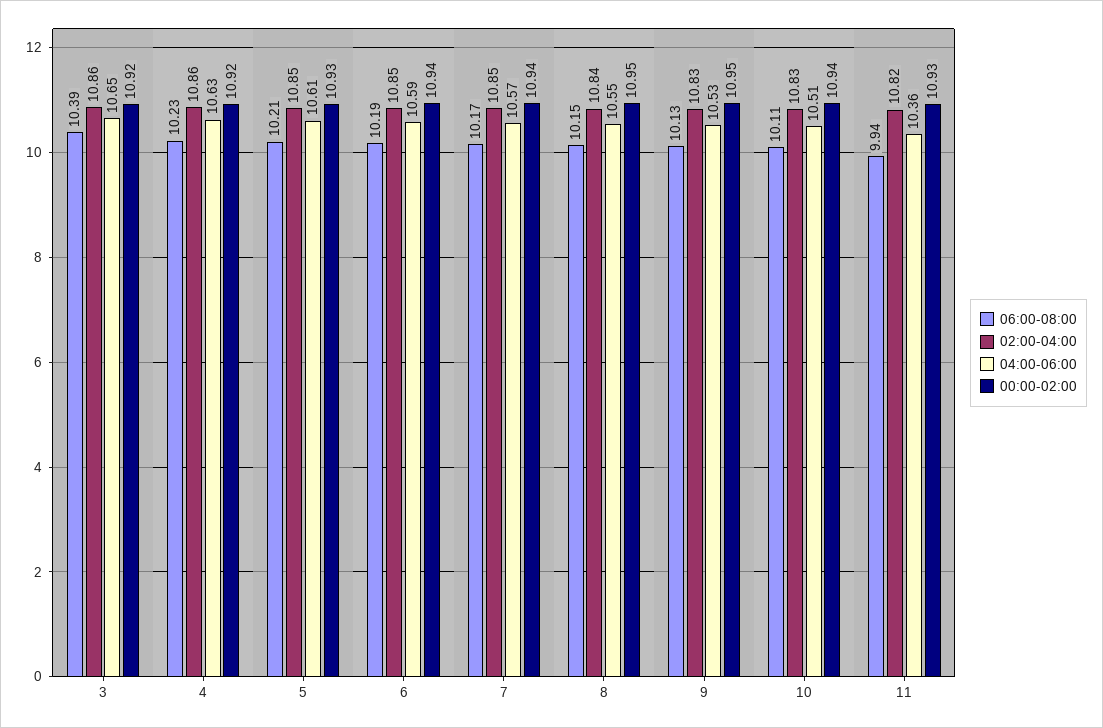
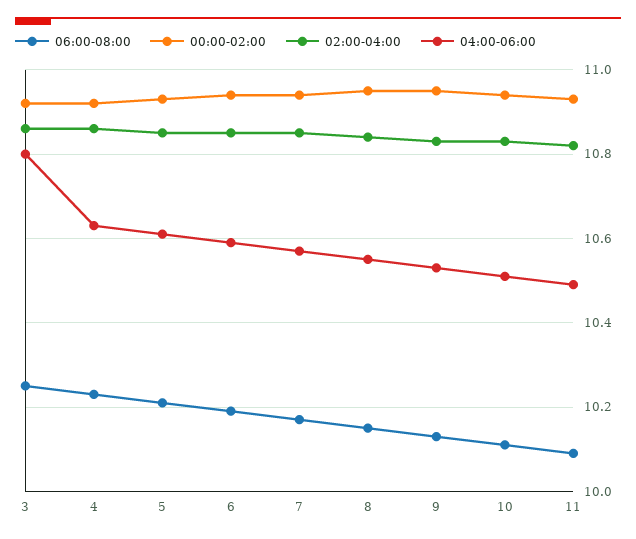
06:00-08:00, 3: 10.39 -> 10.25
04:00-06:00, 3: 10.65 -> 10.8
06:00-08:00, 11: 9.94 -> 10.1
04:00-06:00, 11: 10.36 -> 10.5

